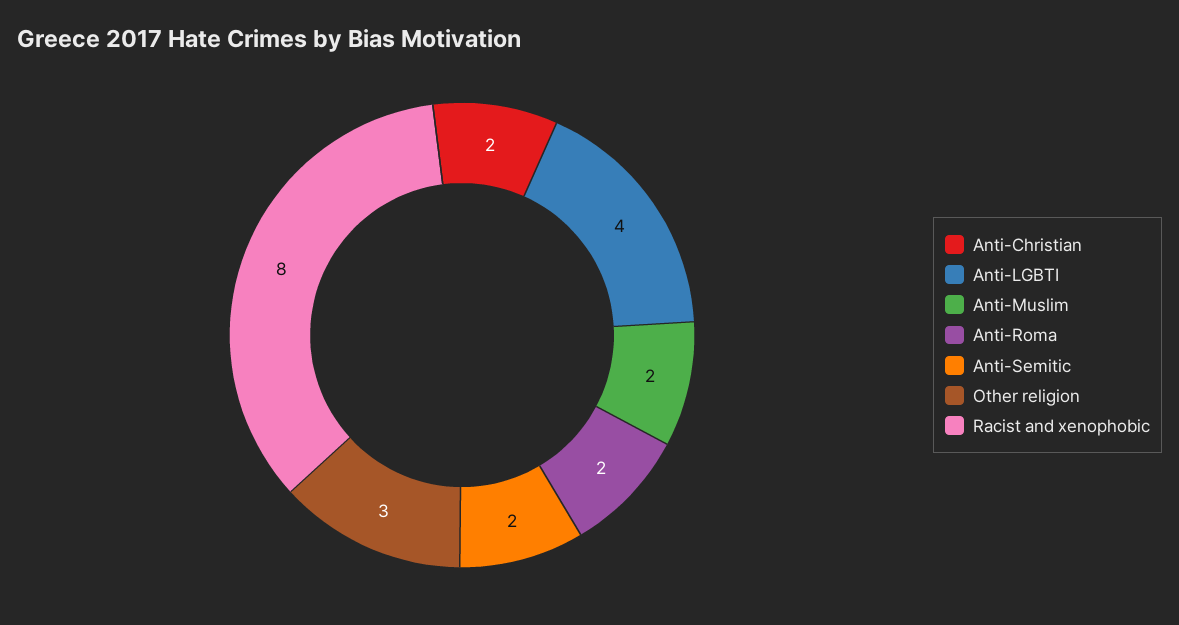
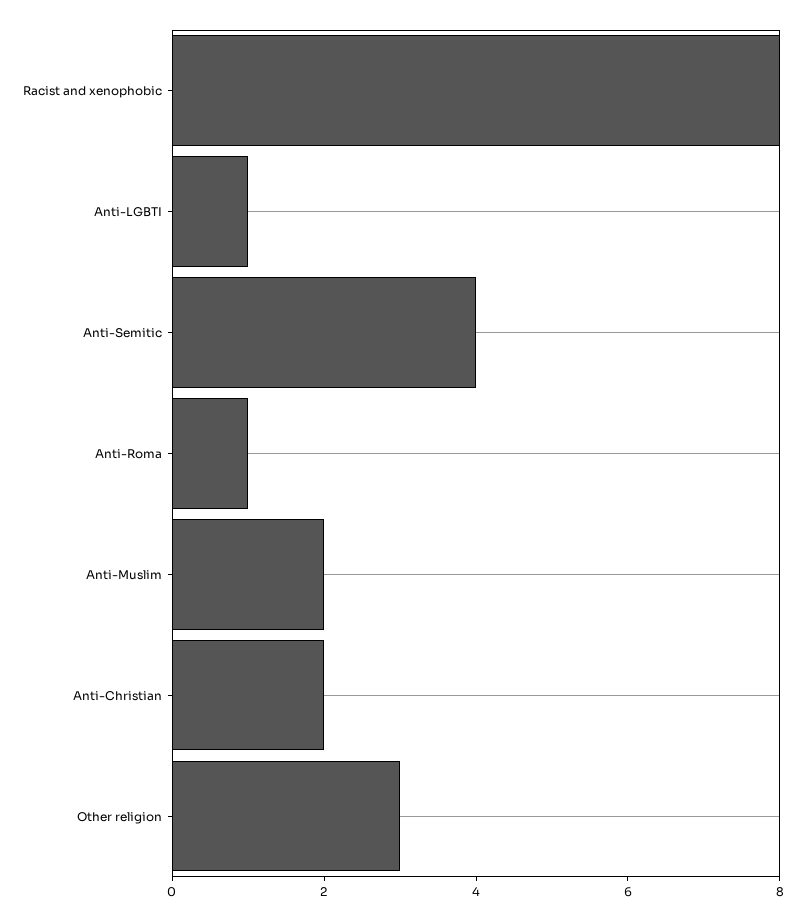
Anti-LGBTI: 4 -> 1
Anti-Roma: 2 -> 1
Anti-Semitic: 2 -> 4

